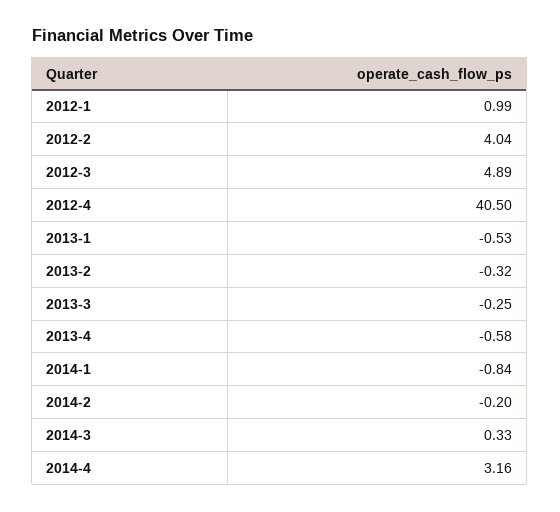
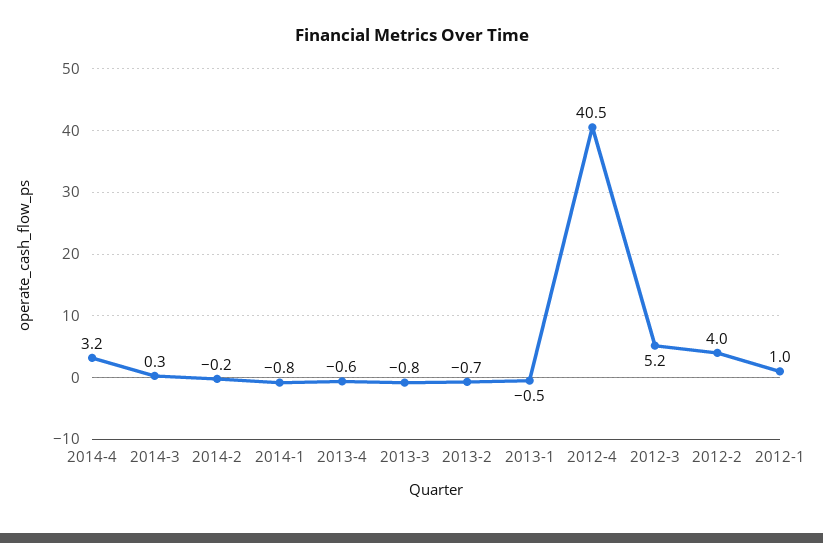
2012-3: 4.89 -> 5.2
2013-2: -0.32 -> -0.7
2013-3: -0.25 -> -0.8

